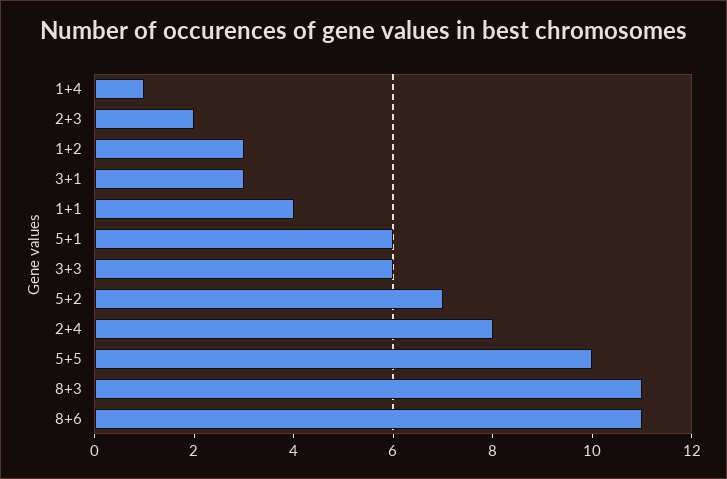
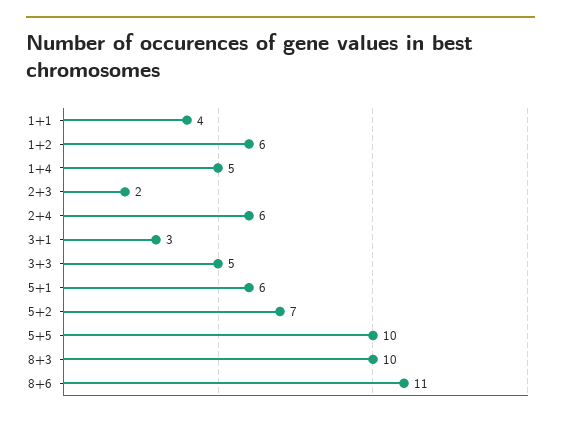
1+4: 1 -> 5
1+2: 3 -> 6
3+3: 6 -> 5
2+4: 8 -> 6
8+3: 11 -> 10

